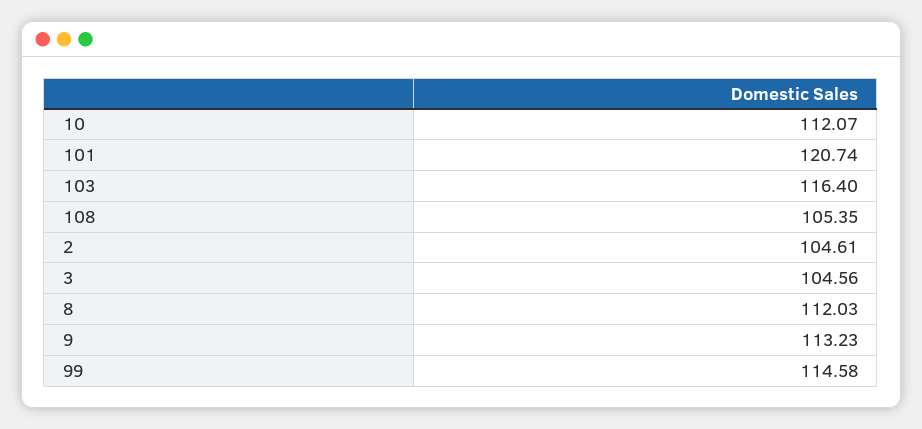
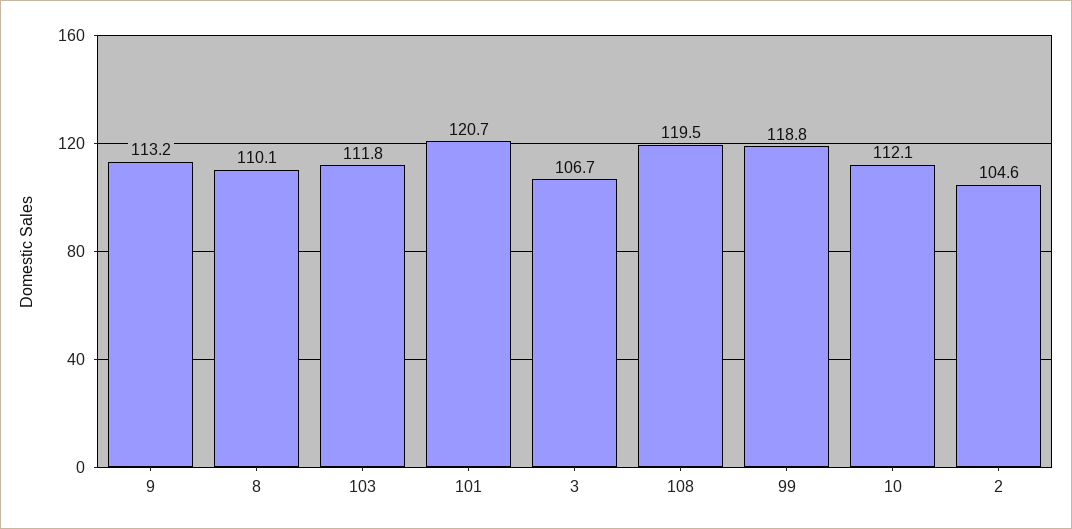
103: 116.4 -> 111.8
108: 105.35 -> 119.5
3: 104.56 -> 106.7
8: 112.03 -> 110.1
99: 114.58 -> 118.8

